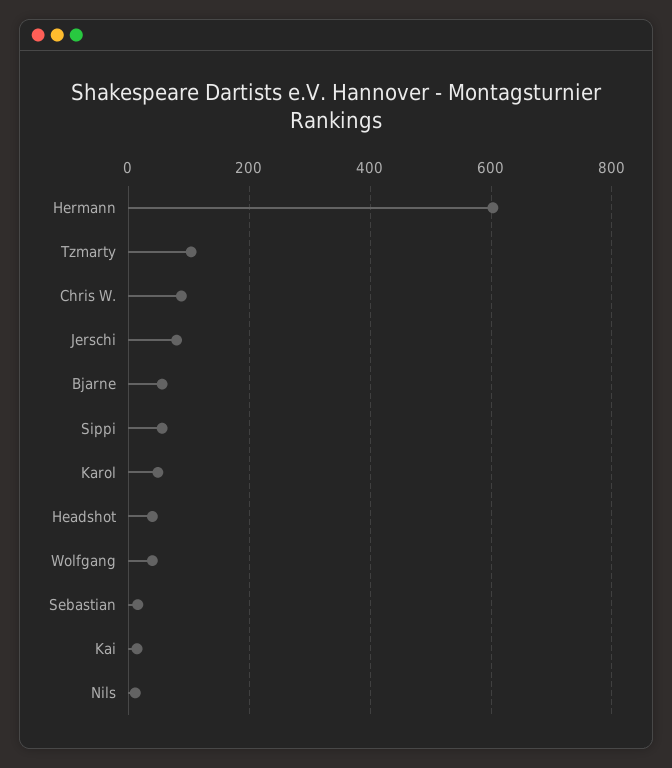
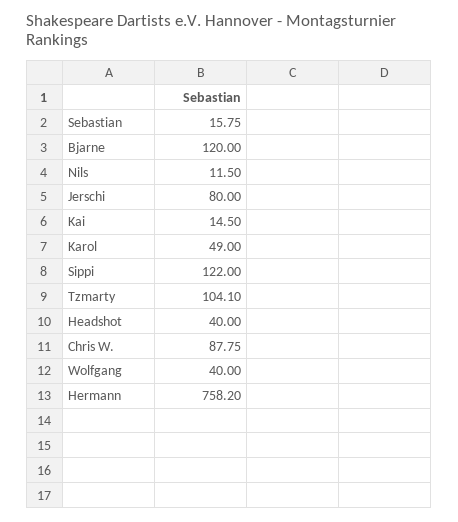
Hermann: 600 -> 758.2
Bjarne: 60 -> 120
Sippi: 60 -> 122

